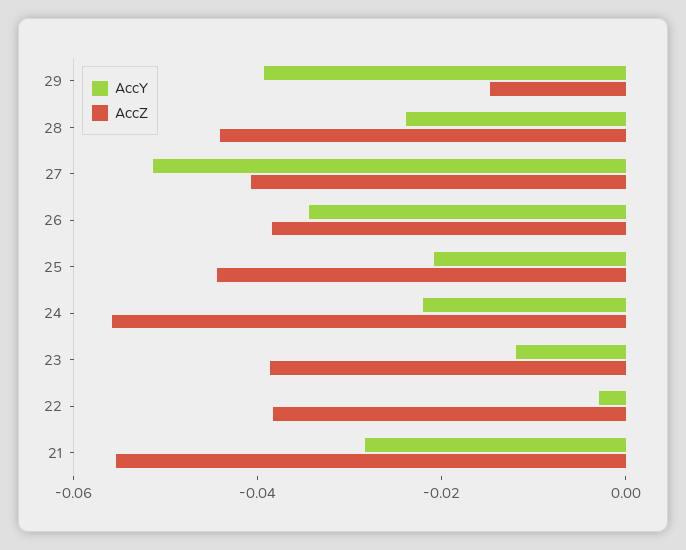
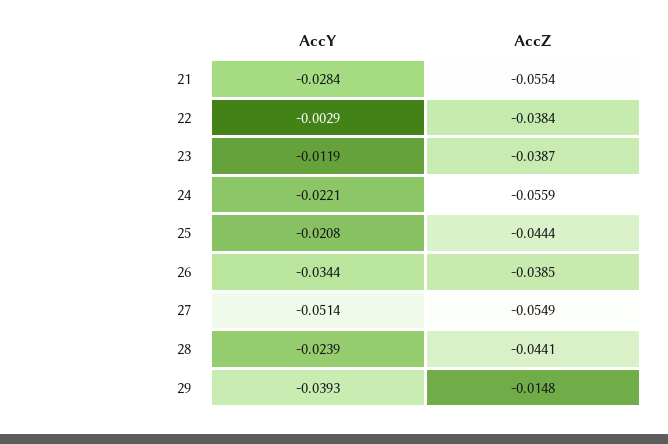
AccZ, 27: -0.04 -> -0.0549

